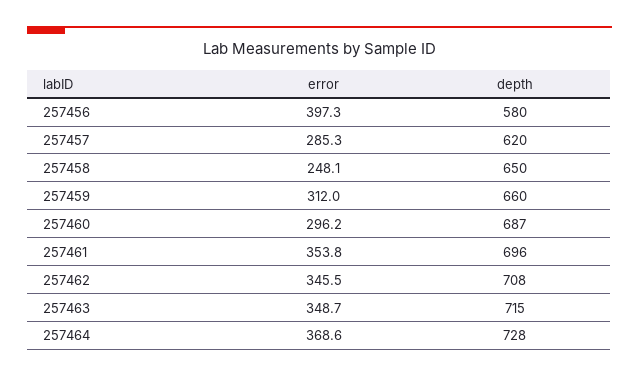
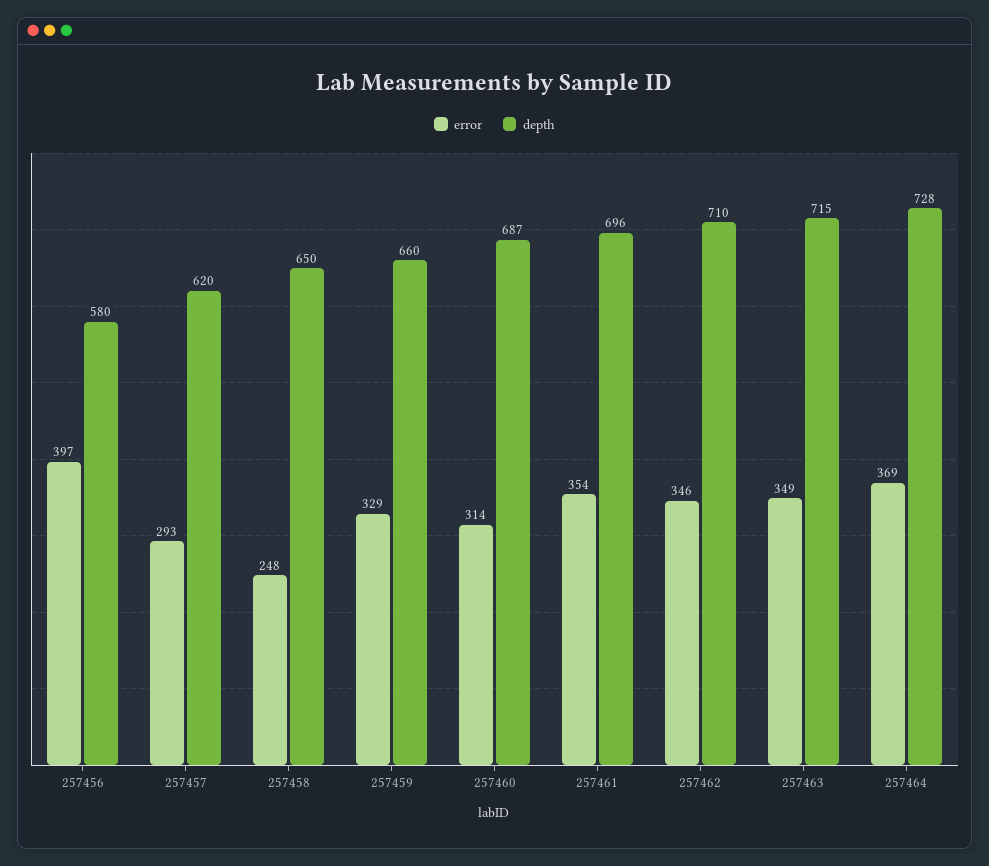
error, 257457: 285.3 -> 293
error, 257459: 312 -> 329
error, 257460: 296.2 -> 314
depth, 257462: 708 -> 710

